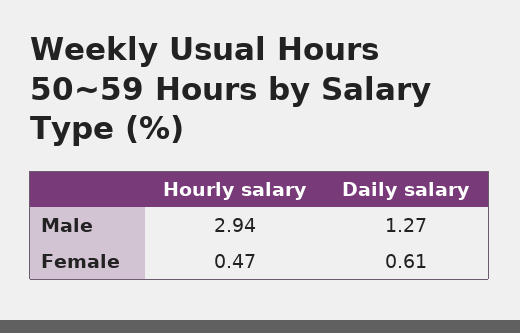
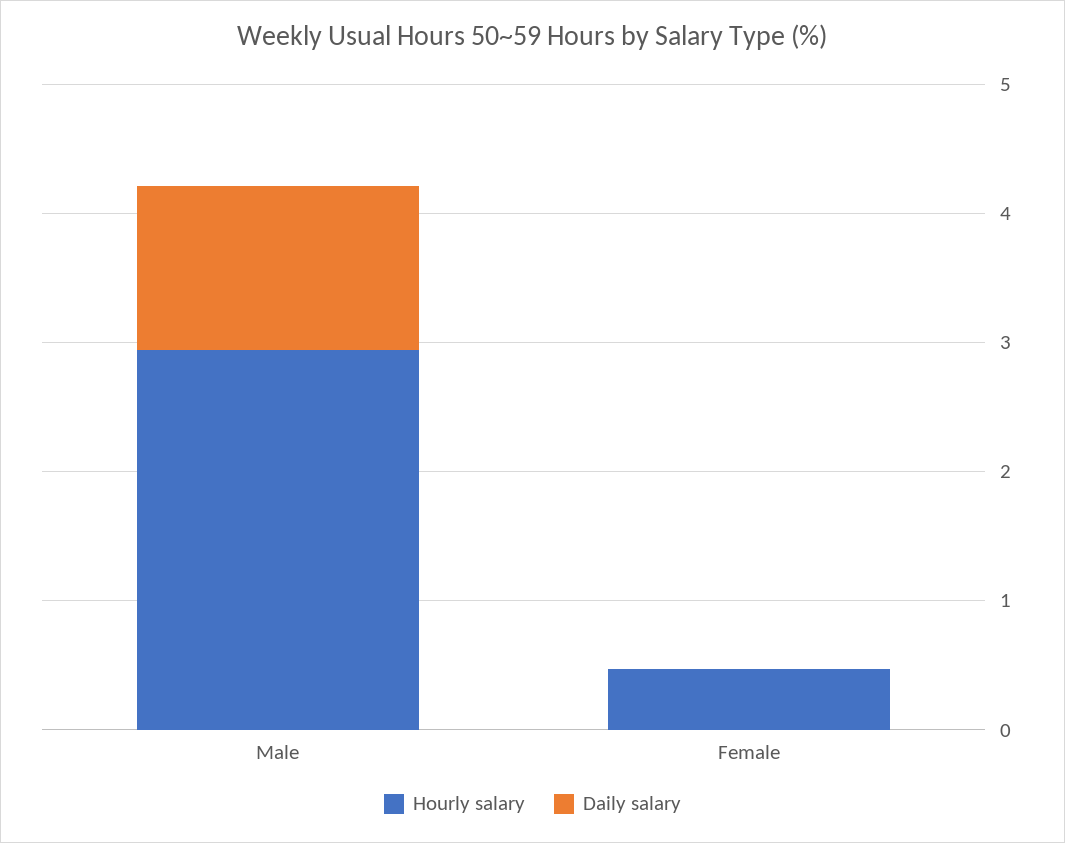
Daily salary, Female: 0.61 -> 0

